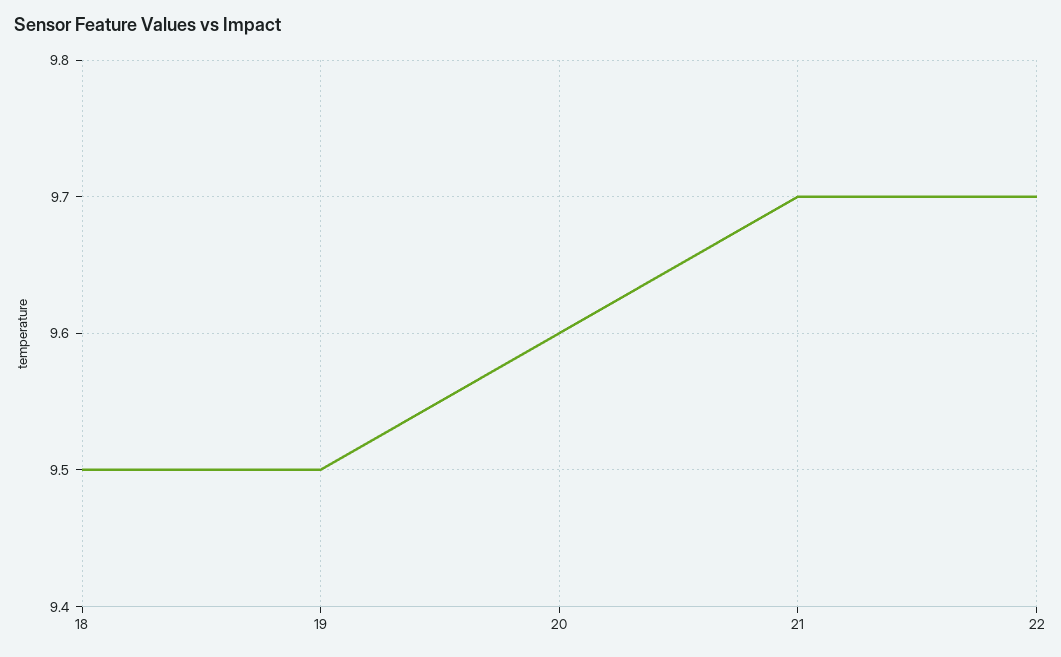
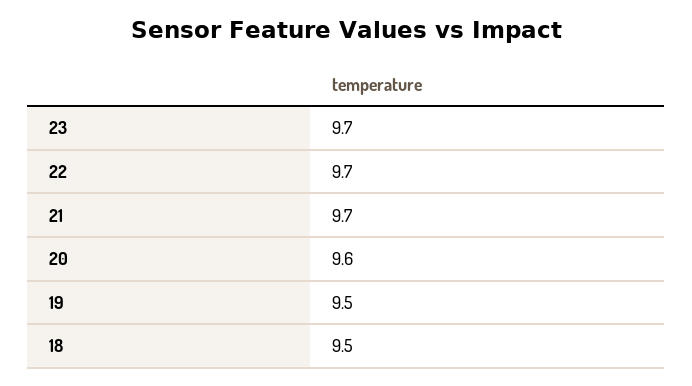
23: none -> 9.7

